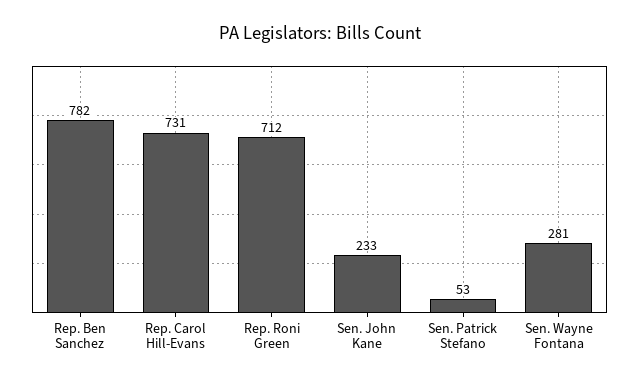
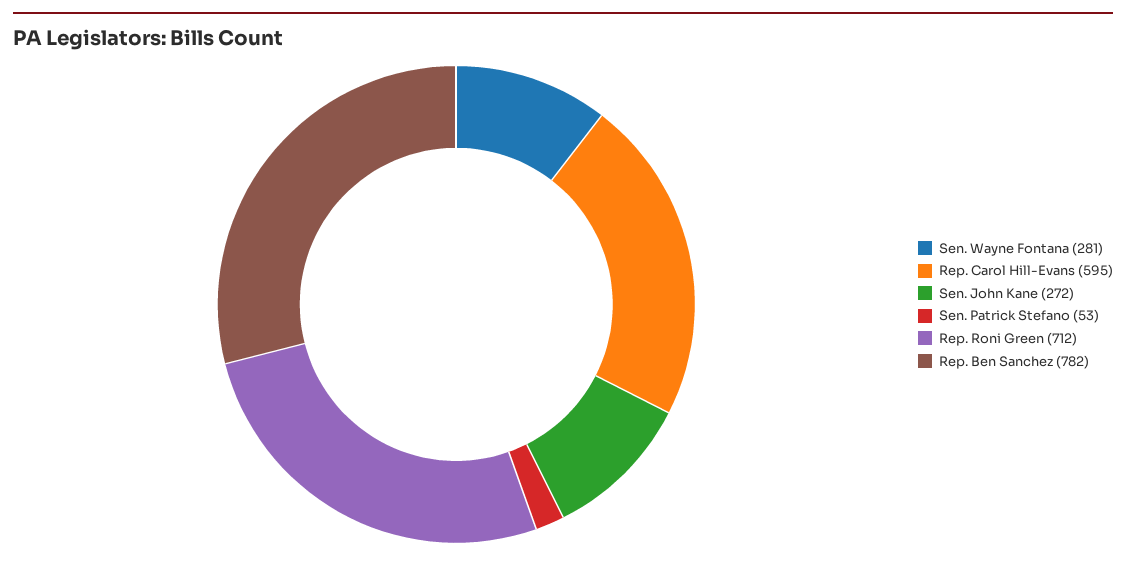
Rep. Carol Hill-Evans: 731 -> 595
Sen. John Kane: 233 -> 272

